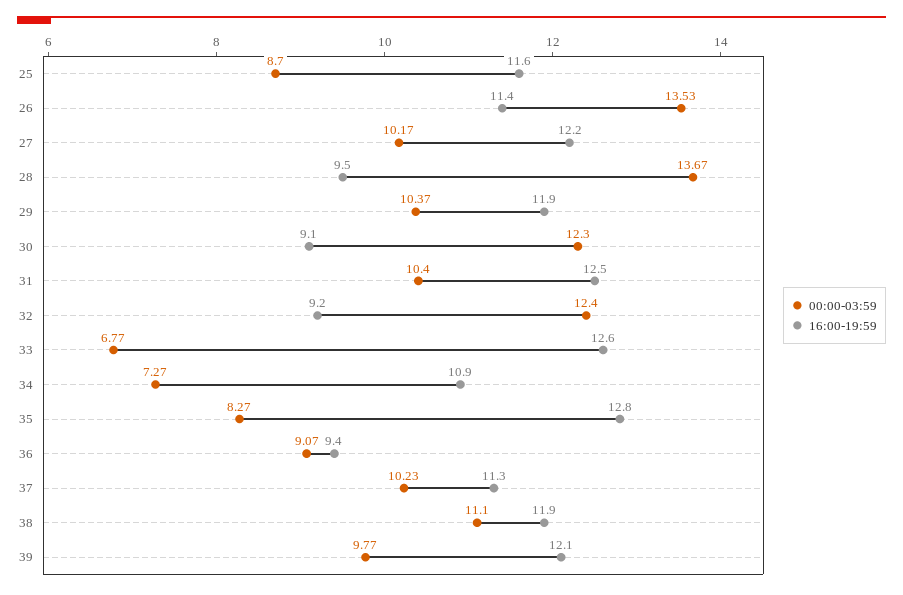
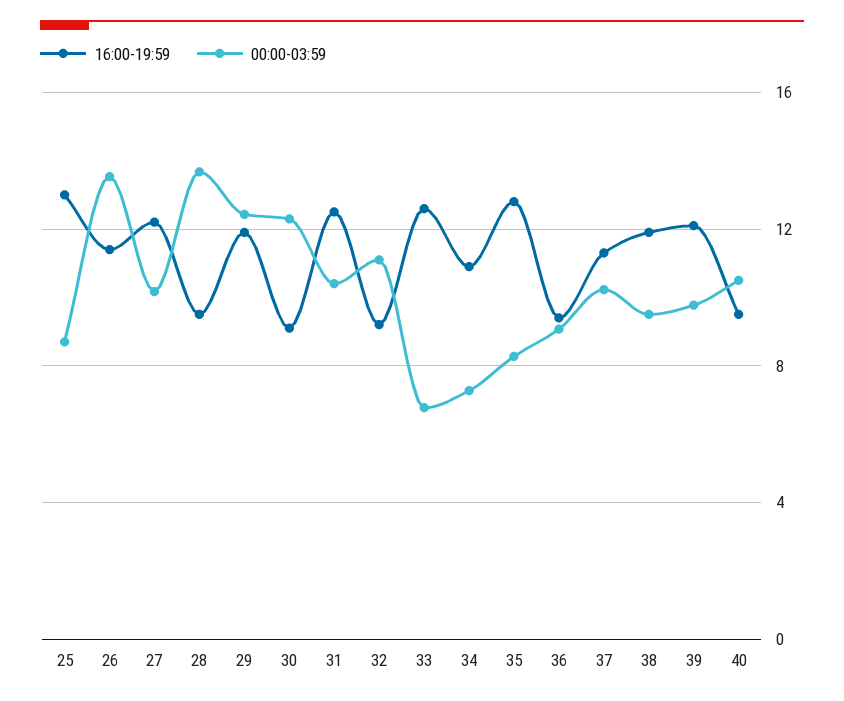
16:00-19:59, 25: 11.6 -> 13
00:00-03:59, 29: 10.37 -> 12.5
00:00-03:59, 32: 12.4 -> 11
00:00-03:59, 38: 11.1 -> 9.5
16:00-19:59, 40: none -> 9.5
00:00-03:59, 40: none -> 10.5

